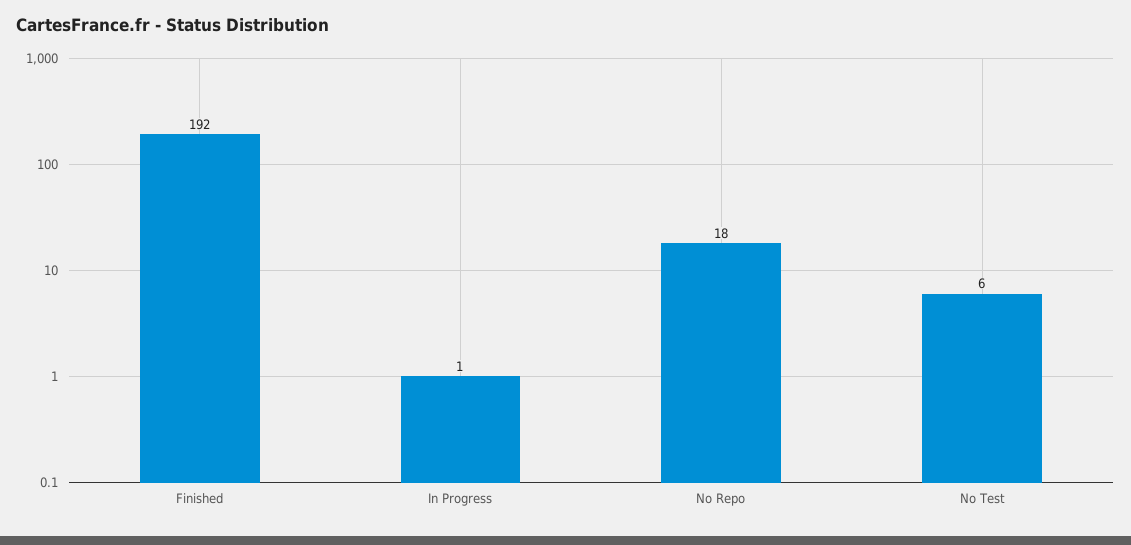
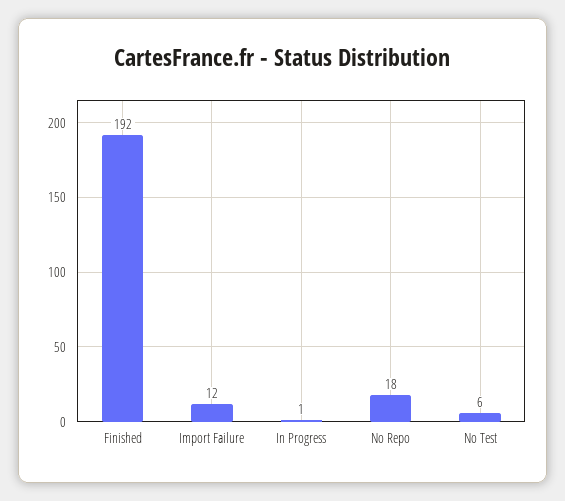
Import Failure: none -> 12

